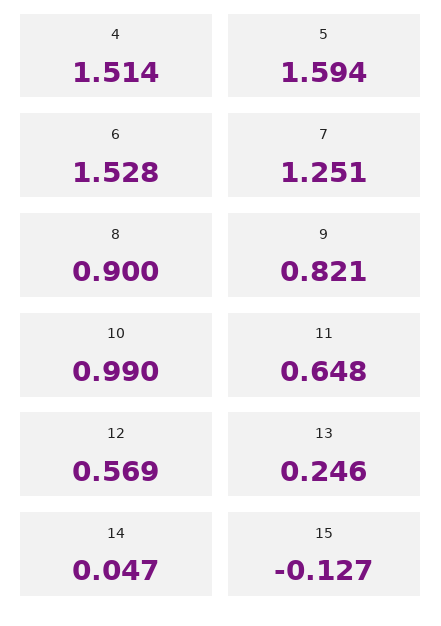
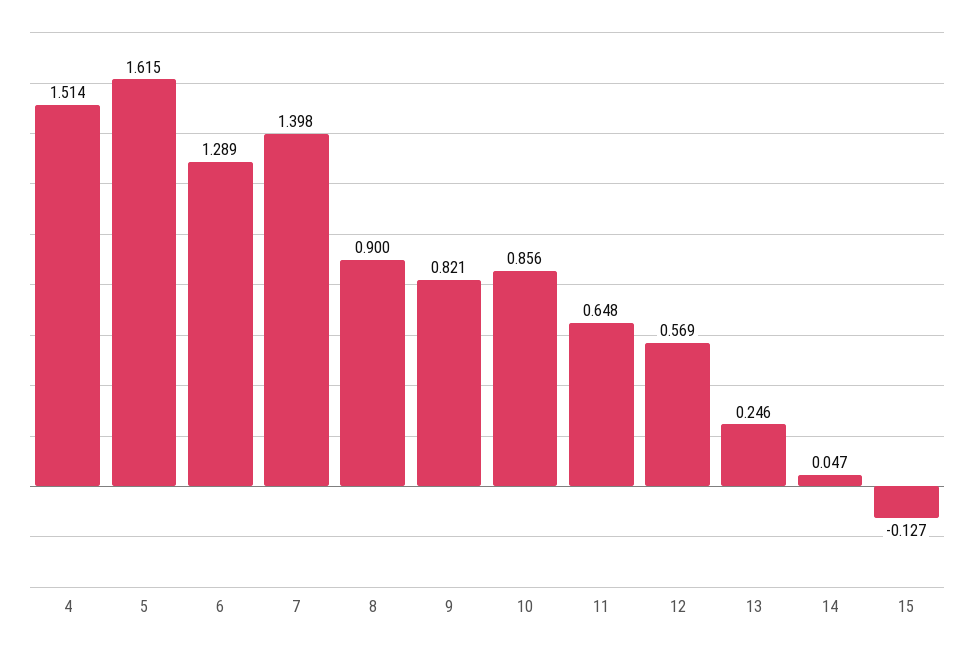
5: 1.594 -> 1.615
6: 1.528 -> 1.289
7: 1.251 -> 1.398
10: 0.99 -> 0.856

